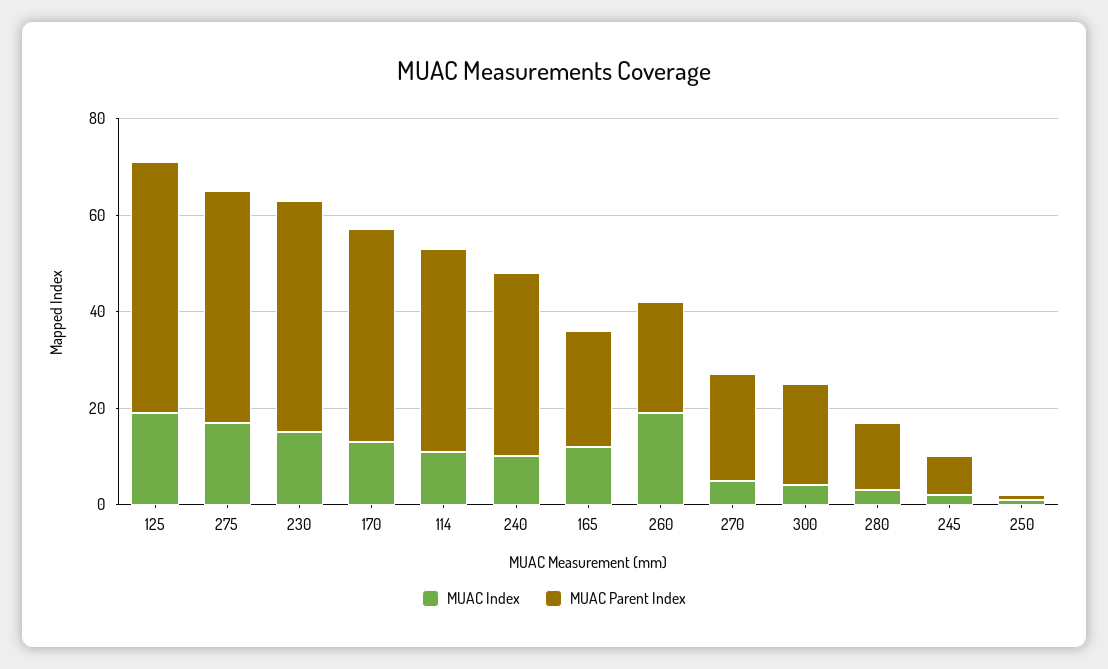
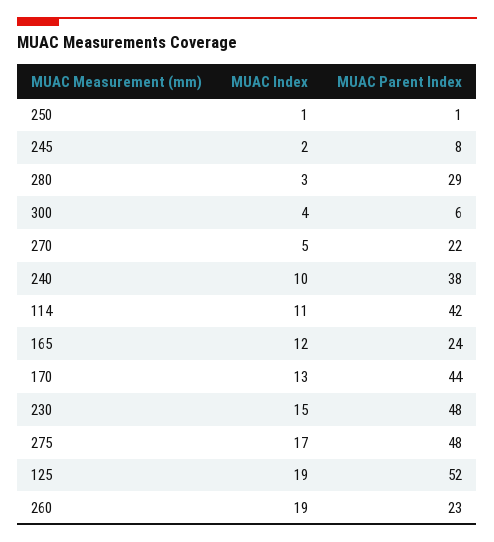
MUAC Parent Index, 300: 20 -> 6
MUAC Parent Index, 280: 15 -> 29

